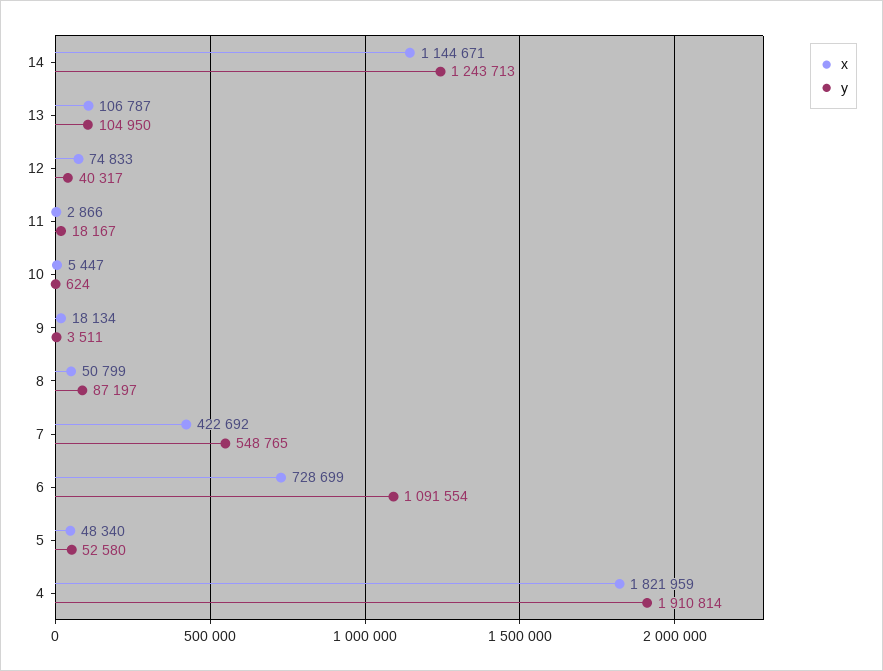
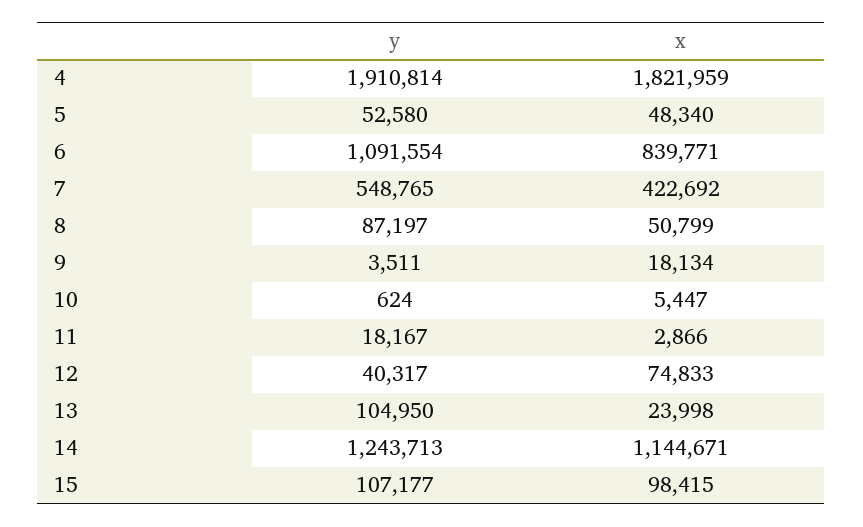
x, 13: 106787 -> 23998
x, 6: 728699 -> 839771
y, 15: none -> 107177
x, 15: none -> 98415

